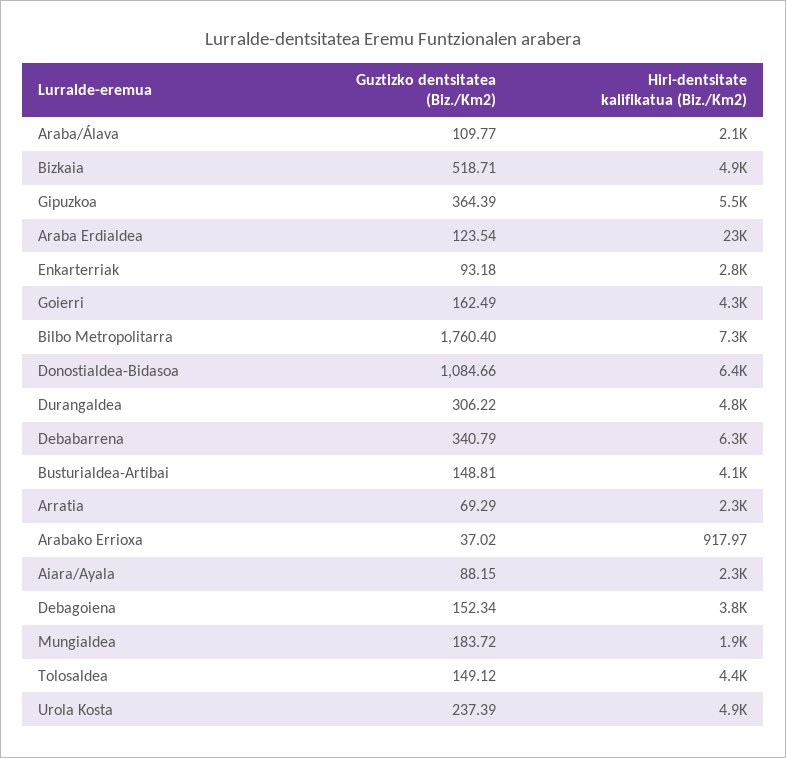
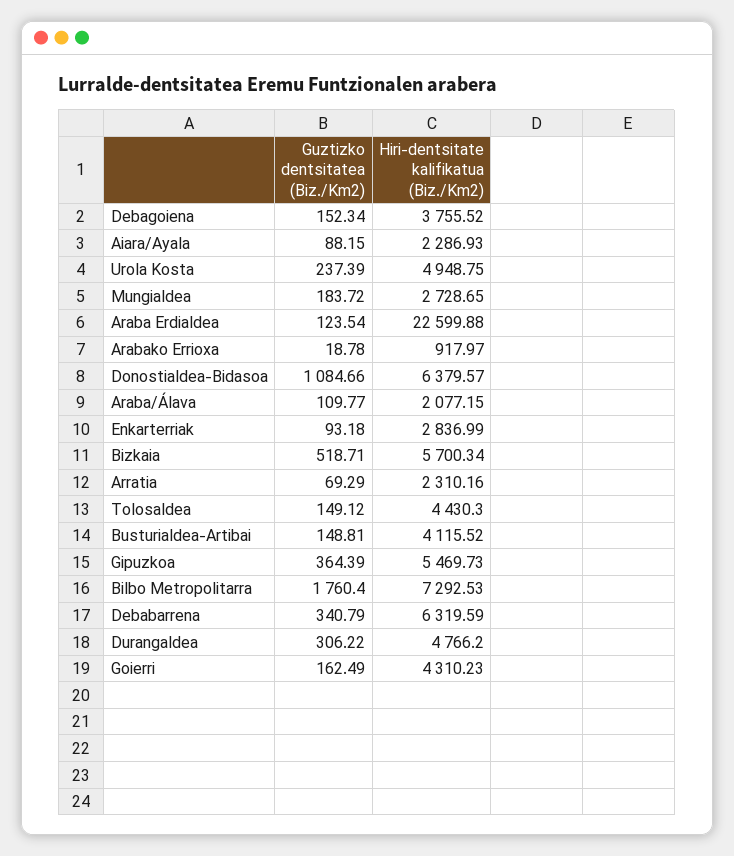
Hiri-dentsitate kalifikatua (Biz./Km2), Bizkaia: 4900 -> 5700.34
Guztizko dentsitatea (Biz./Km2), Arabako Errioxa: 37.02 -> 18.78
Hiri-dentsitate kalifikatua (Biz./Km2), Mungialdea: 1900 -> 2728.65

